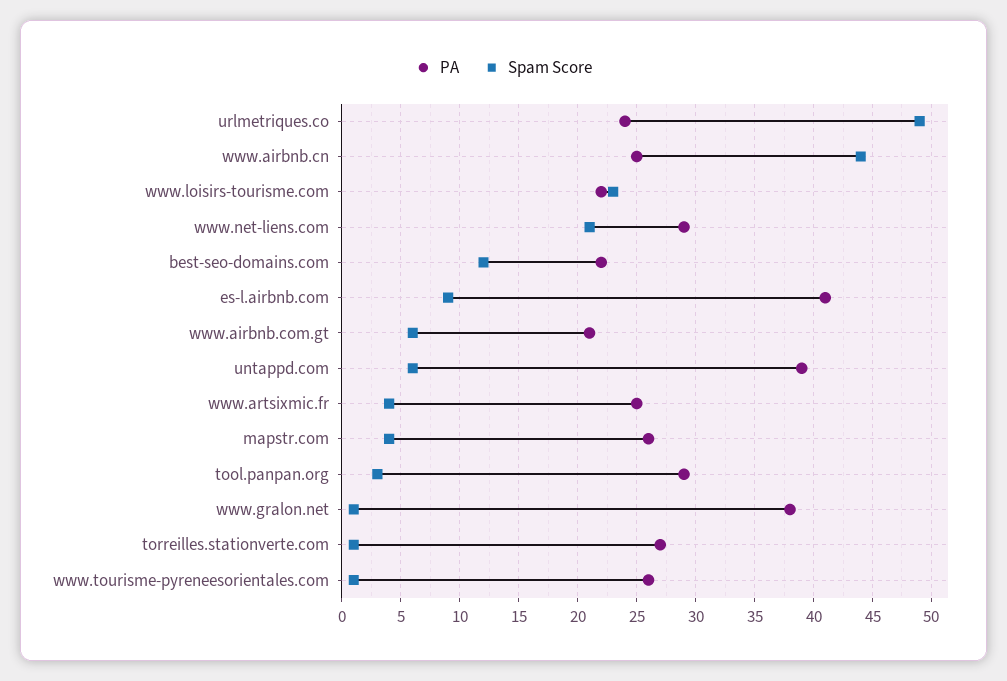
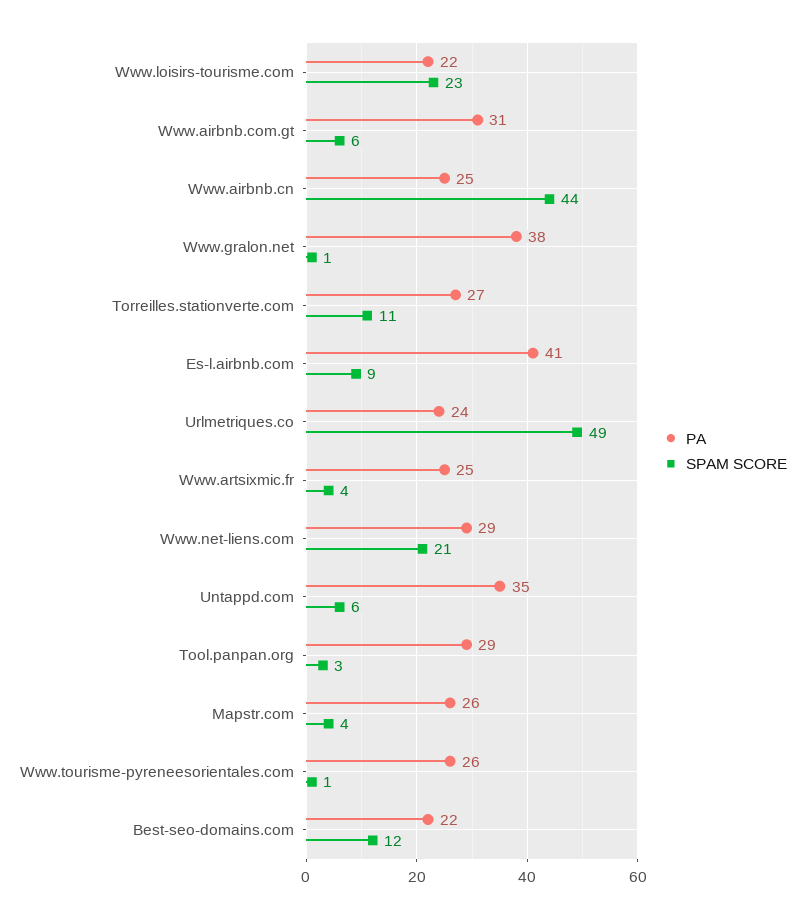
PA, www.airbnb.com.gt: 21 -> 31
PA, untappd.com: 39 -> 35
Spam Score, torreilles.stationverte.com: 1 -> 11

